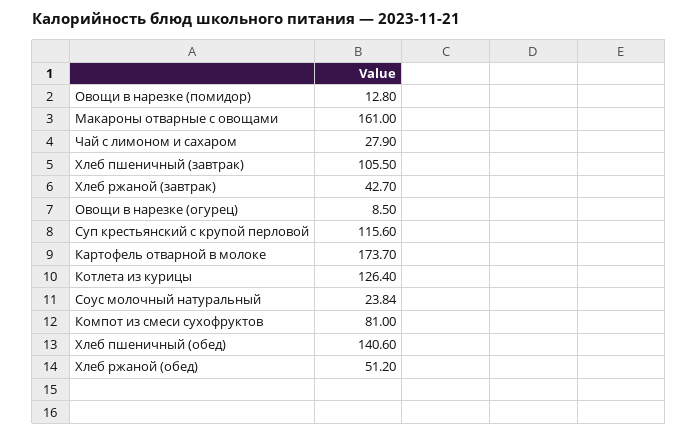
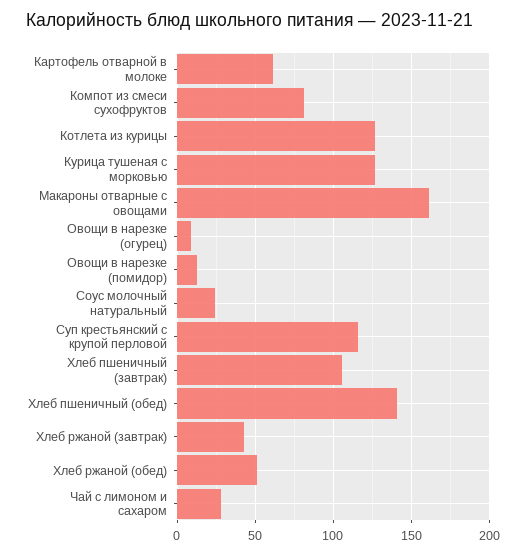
Картофель отварной в молоке: 173.7 -> 60
Курица тушеная с морковью: none -> 125

